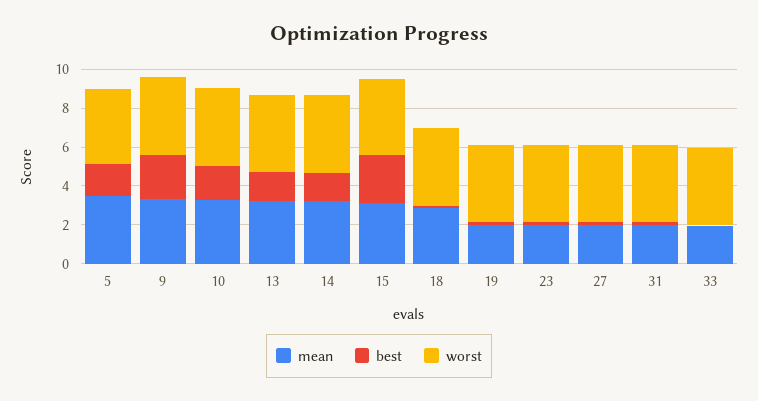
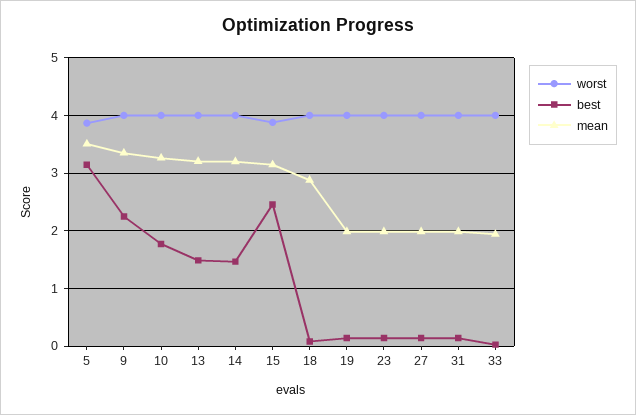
best, 5: 1.5 -> 3.2

